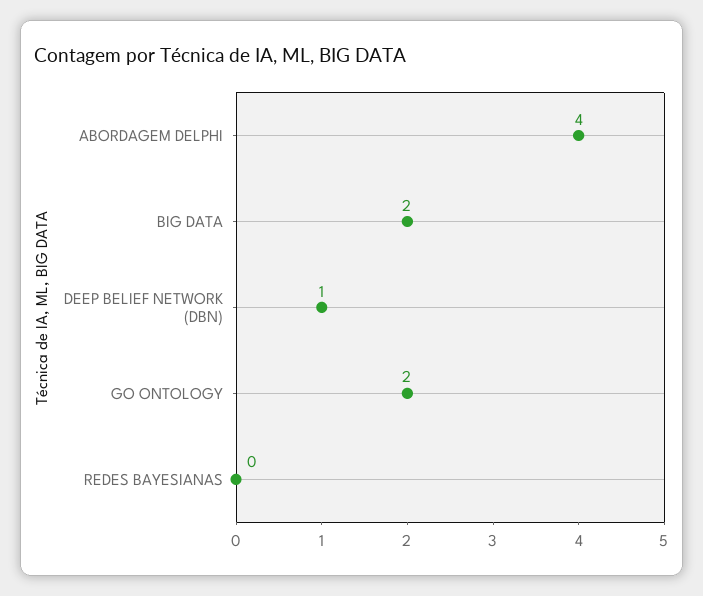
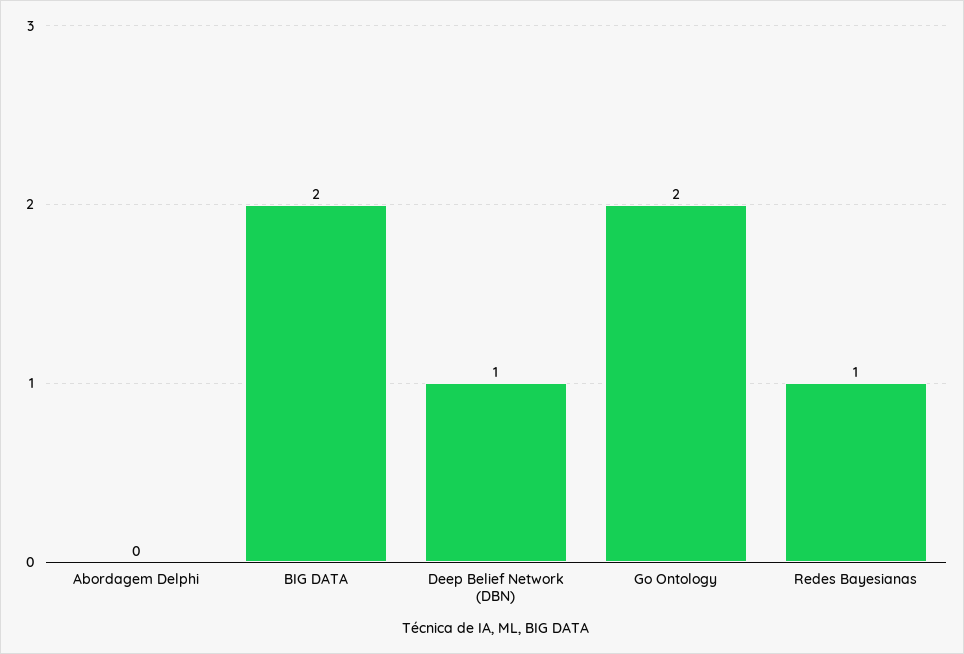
ABORDAGEM DELPHI: 4 -> 0
REDES BAYESIANAS: 0 -> 1

